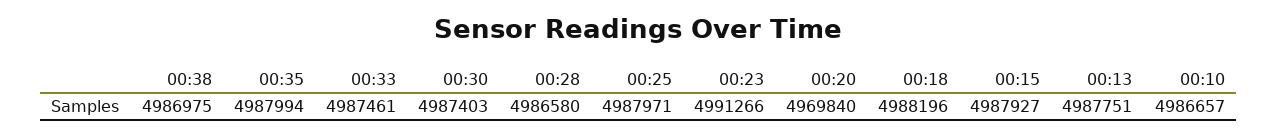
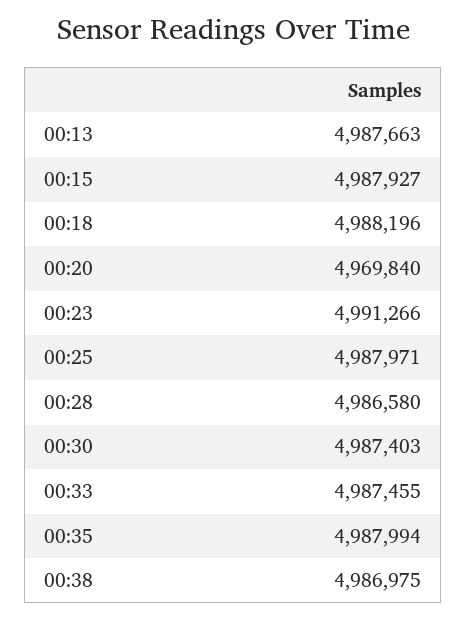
00:33: 4987461 -> 4987455
00:13: 4987751 -> 4987663
00:10: 4986657 -> none

